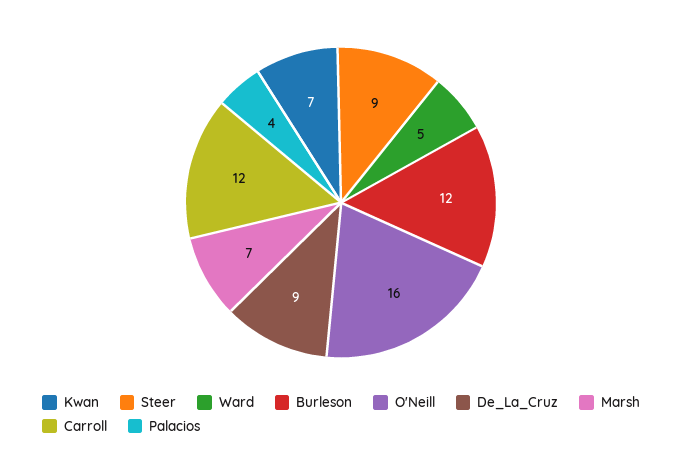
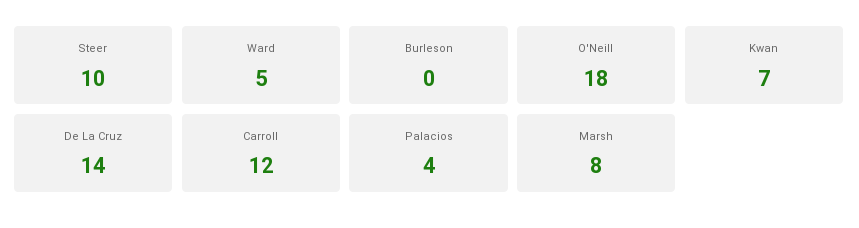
Steer: 9 -> 10
Burleson: 12 -> 0
O'Neill: 16 -> 18
De_La_Cruz: 9 -> 14
Marsh: 7 -> 8

